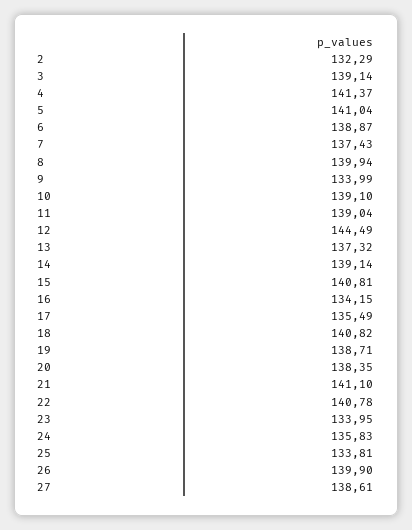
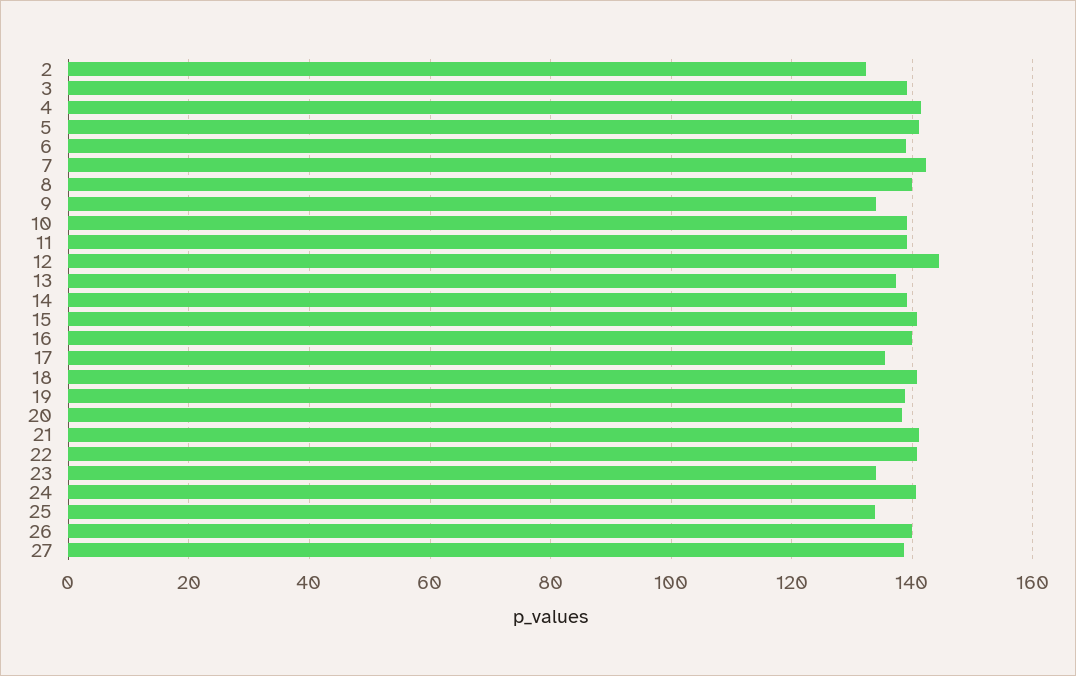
7: 137.43 -> 142
16: 134.15 -> 140
24: 135.83 -> 140

